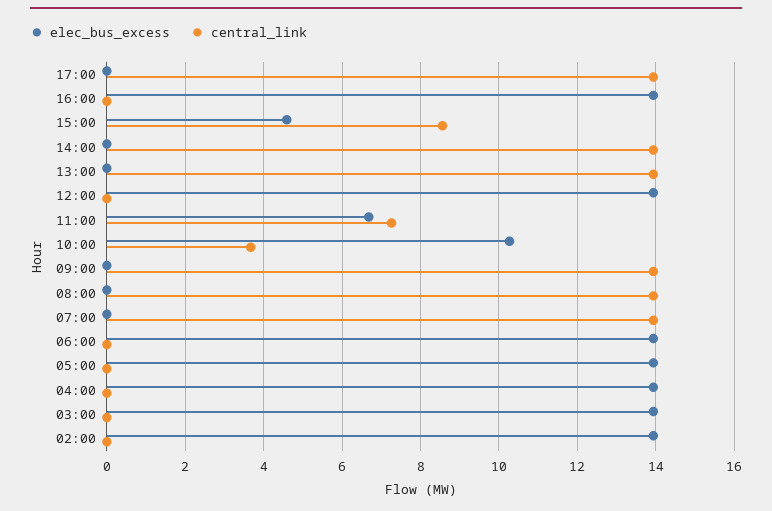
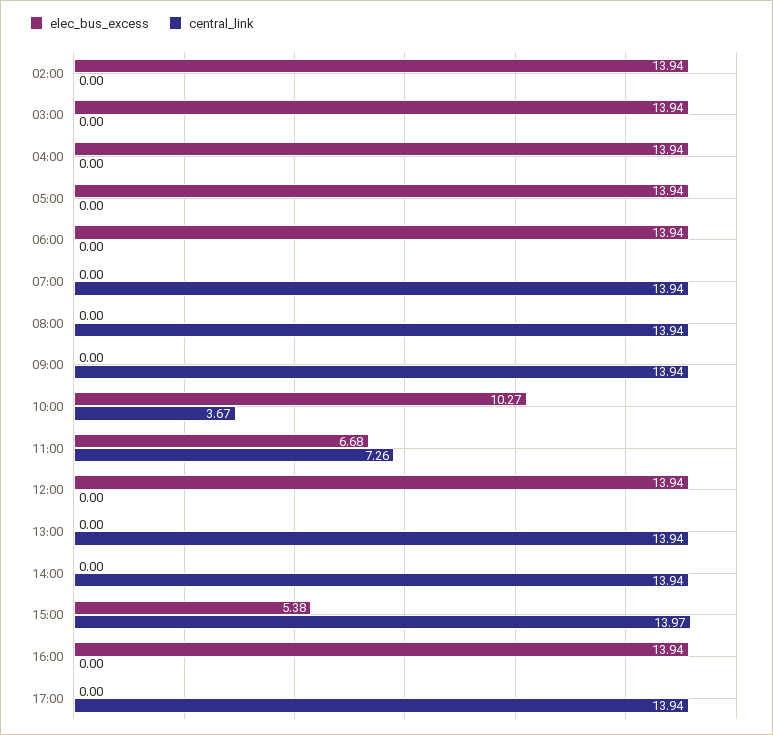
elec_bus_excess, 15:00: 4.6 -> 5.38
central_link, 15:00: 8.6 -> 13.97

